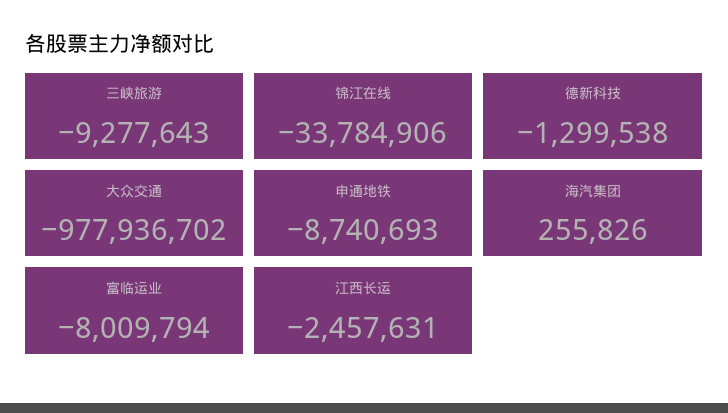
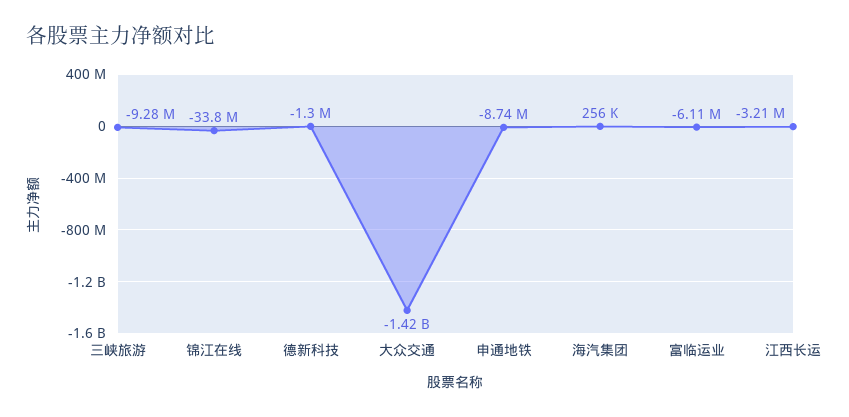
大众交通: -977936702 -> -1420000000
富临运业: -8009794 -> -6110000
江西长运: -2457631 -> -3210000

